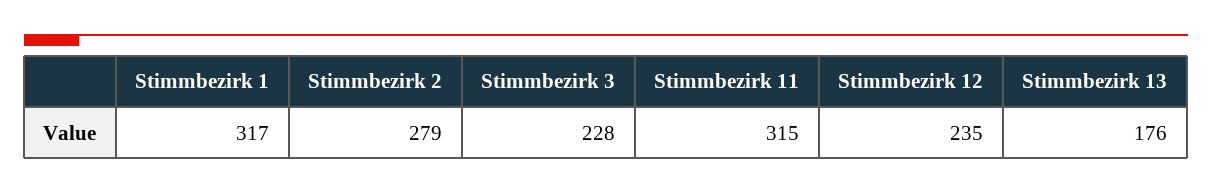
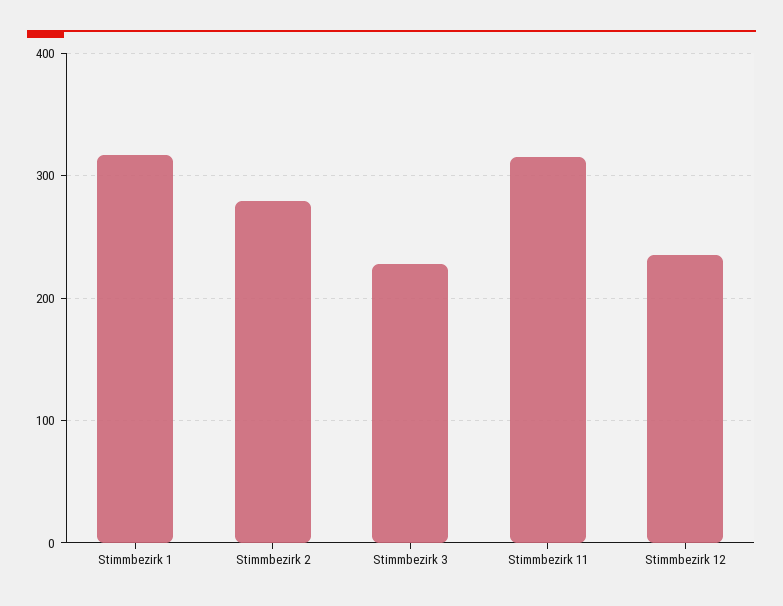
Stimmbezirk 13: 176 -> none

